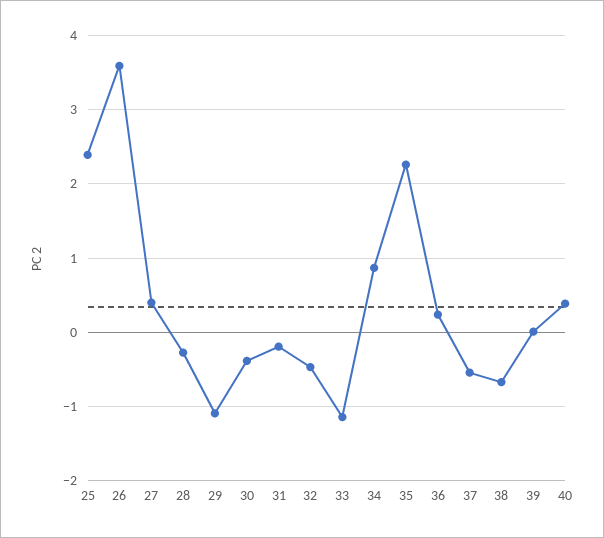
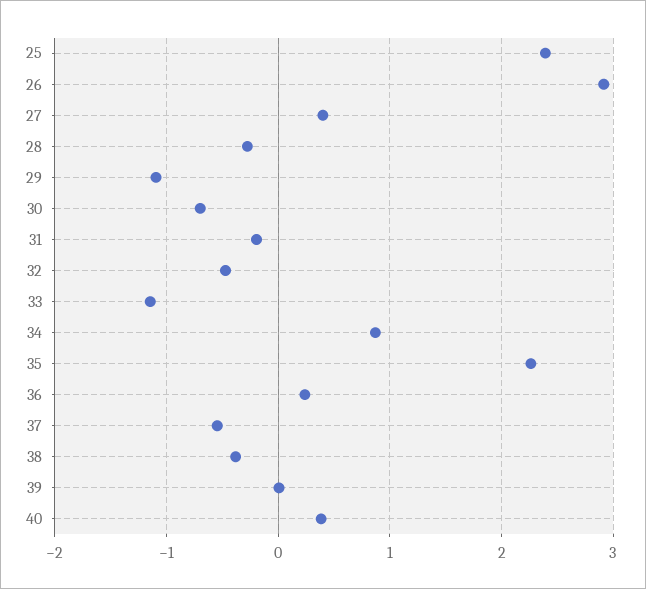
26: 3.6 -> 2.9
30: -0.4 -> -0.7
38: -0.7 -> -0.4

